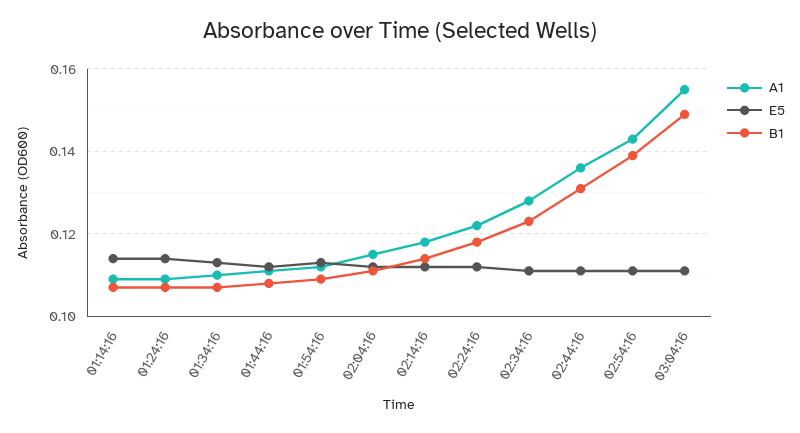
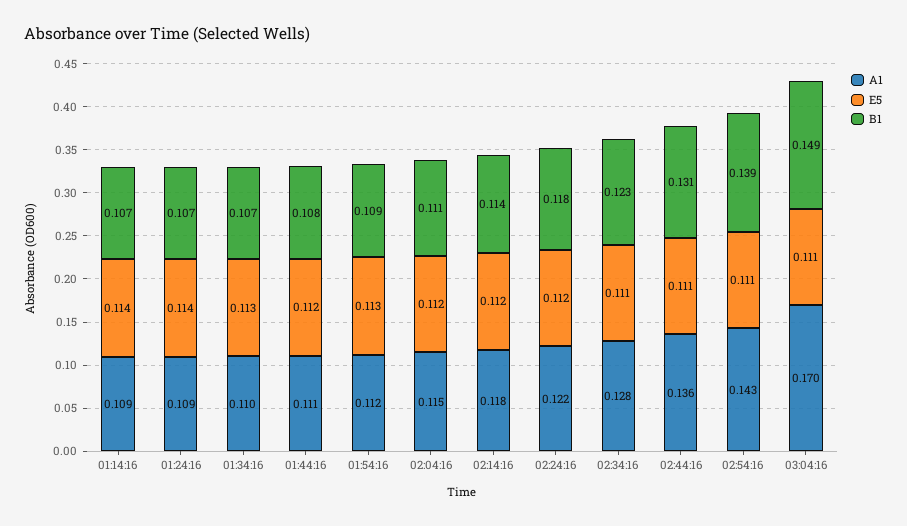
A1, 03:04:16: 0.155 -> 0.17

